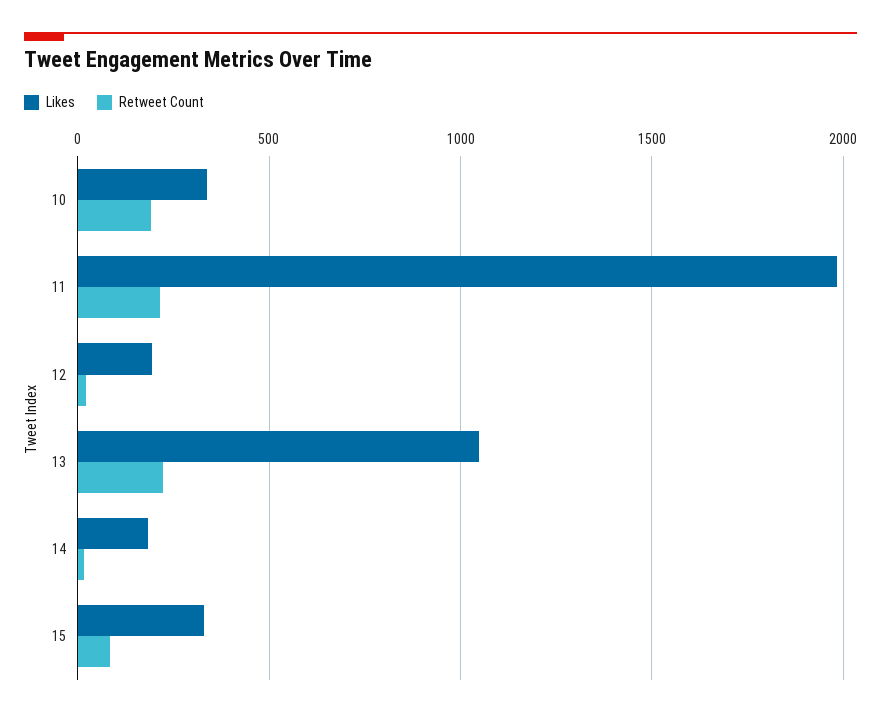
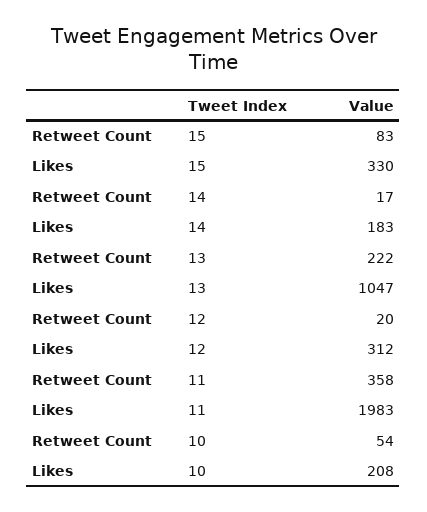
Likes, 10: 350 -> 208
Retweet Count, 10: 200 -> 54
Retweet Count, 11: 200 -> 358
Likes, 12: 200 -> 312

